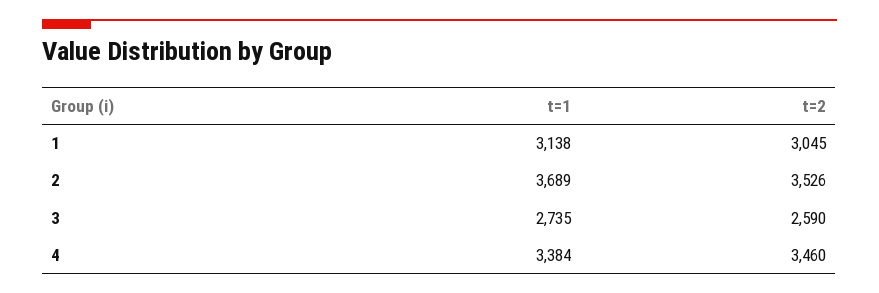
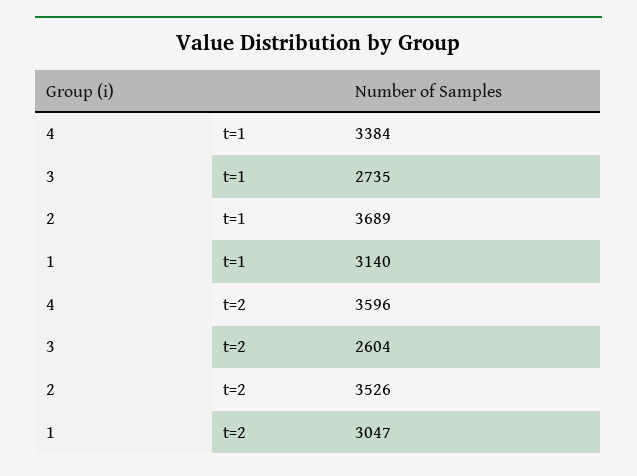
t=1, 1: 3138 -> 3140
t=2, 1: 3045 -> 3047
t=2, 3: 2590 -> 2604
t=2, 4: 3460 -> 3596

